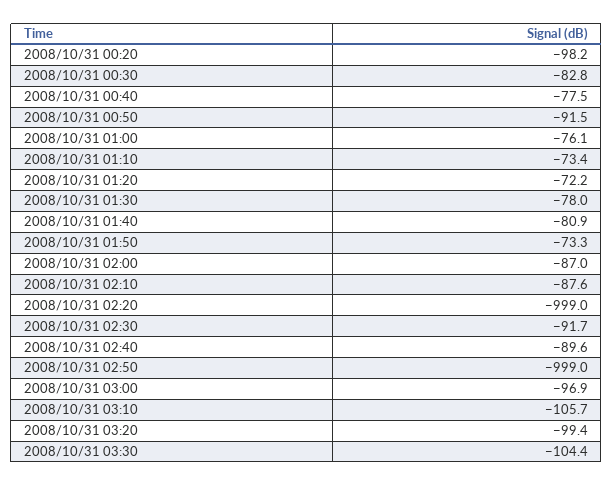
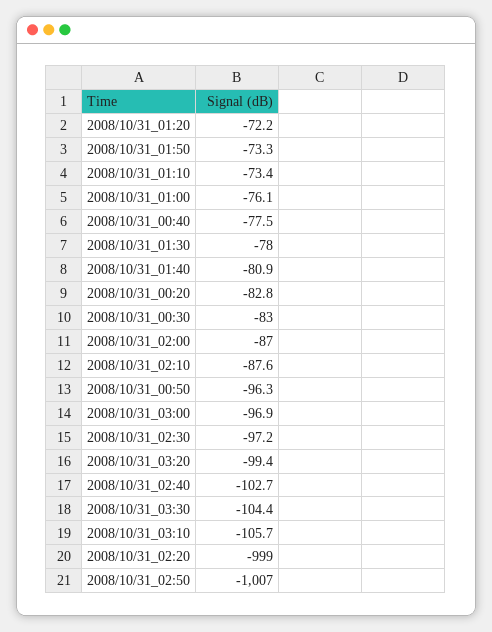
2008/10/31 00:20: -98.2 -> -82.8
2008/10/31 00:30: -82.8 -> -83
2008/10/31 00:50: -91.5 -> -96.3
2008/10/31 02:30: -91.7 -> -97.2
2008/10/31 02:40: -89.6 -> -102.7
2008/10/31 02:50: -999 -> -1007

